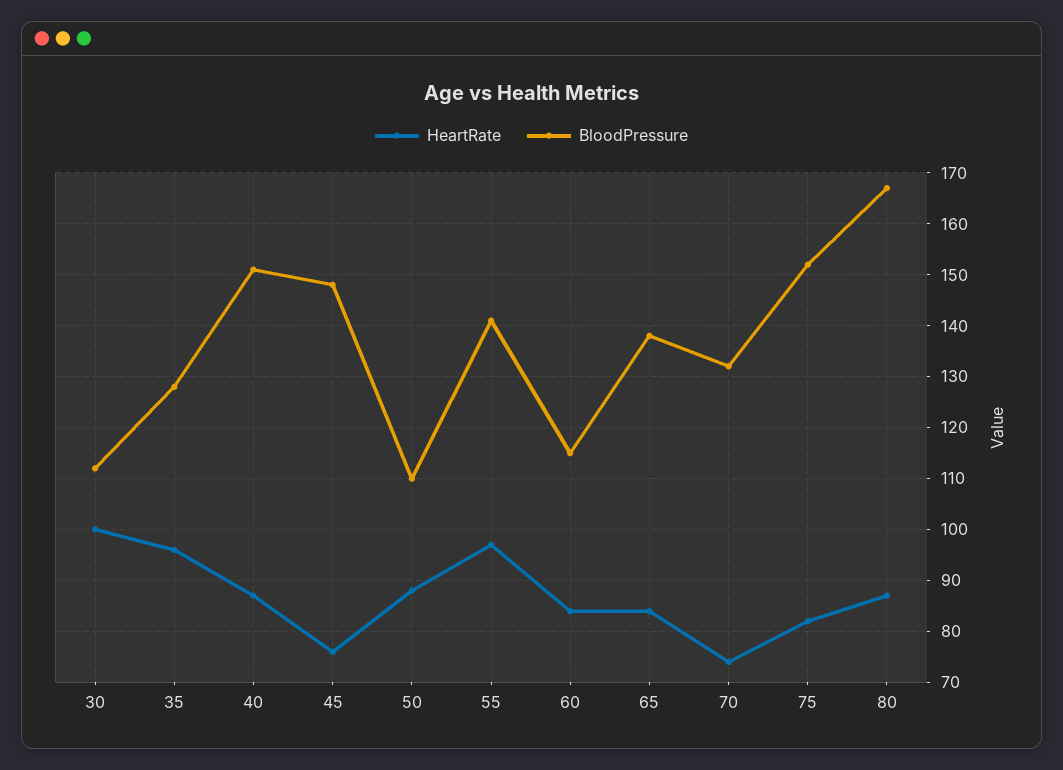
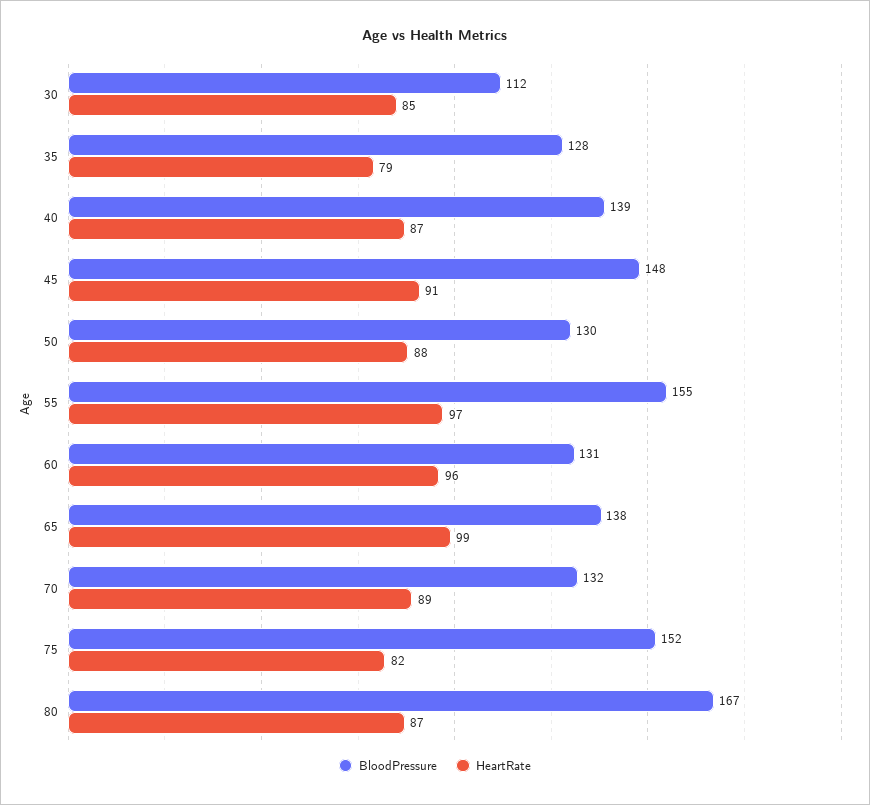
HeartRate, 30: 100 -> 85
HeartRate, 35: 95 -> 79
BloodPressure, 40: 150 -> 139
HeartRate, 45: 75 -> 91
BloodPressure, 50: 110 -> 130
BloodPressure, 55: 140 -> 155
HeartRate, 60: 85 -> 96
BloodPressure, 60: 115 -> 131
HeartRate, 65: 85 -> 99
HeartRate, 70: 75 -> 89

